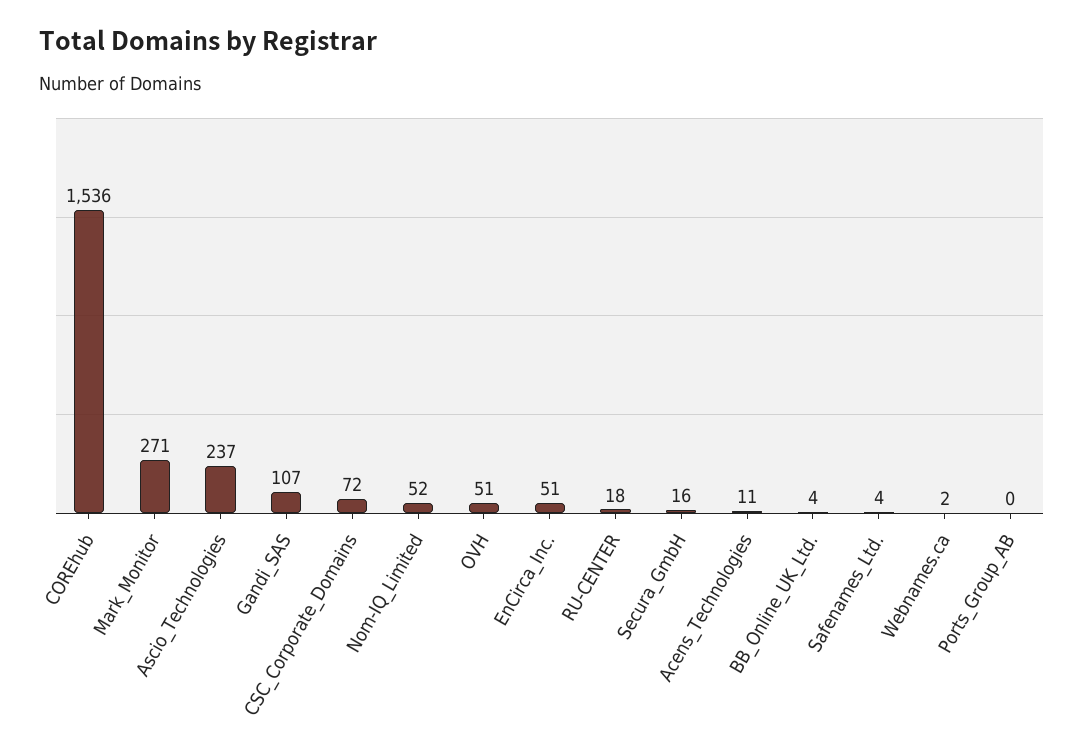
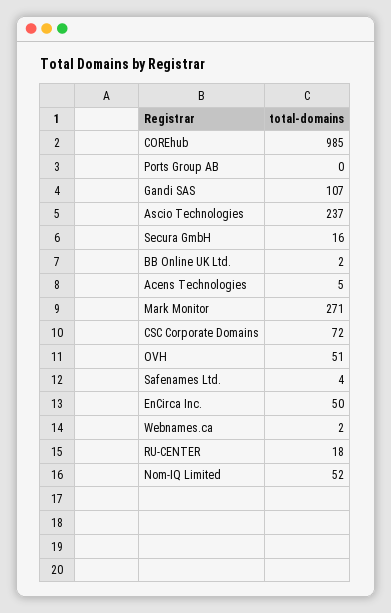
COREhub: 1536 -> 985
EnCirca_Inc.: 51 -> 50
Acens_Technologies: 11 -> 5
BB_Online_UK_Ltd.: 4 -> 2

